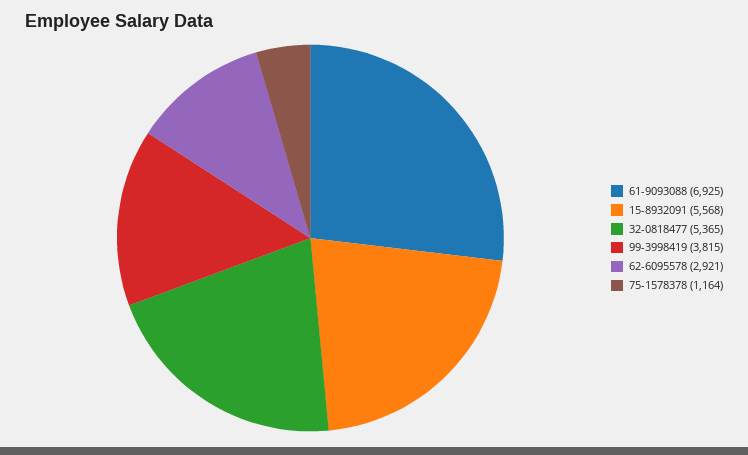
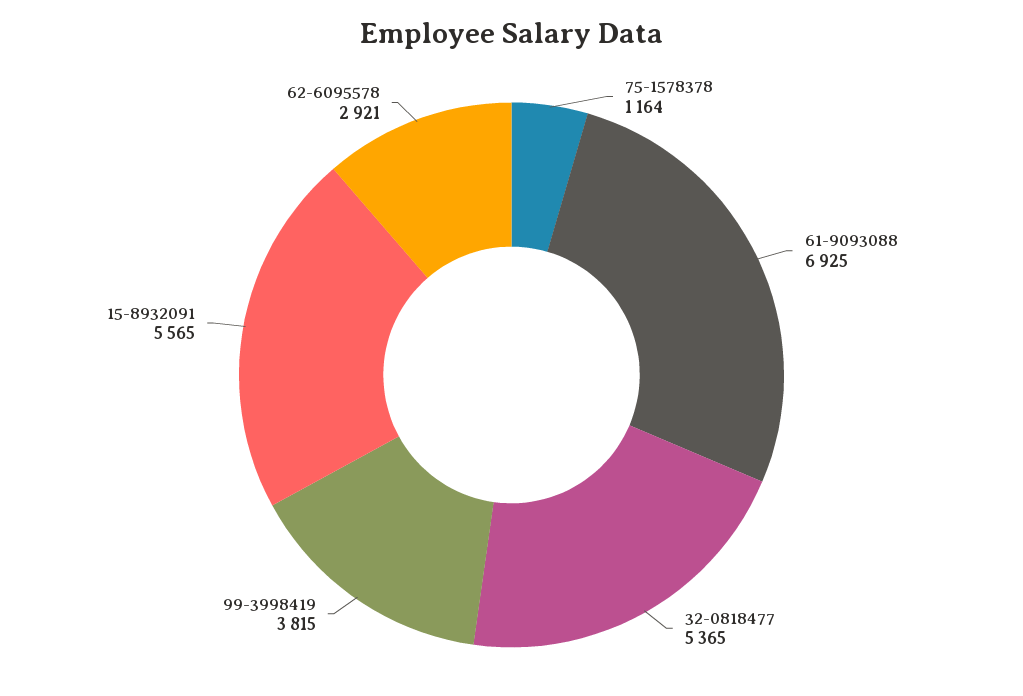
15-8932091: 5568 -> 5565

